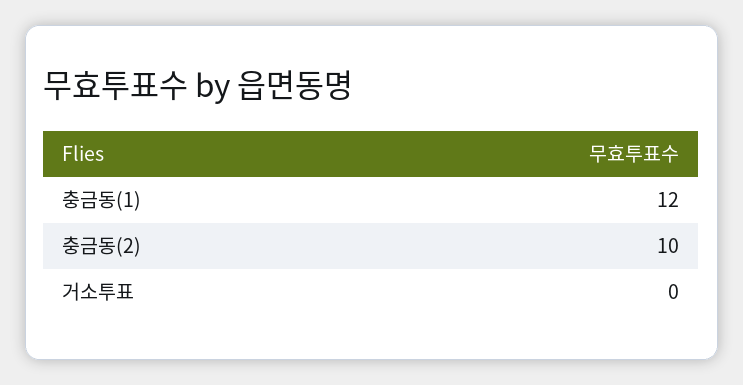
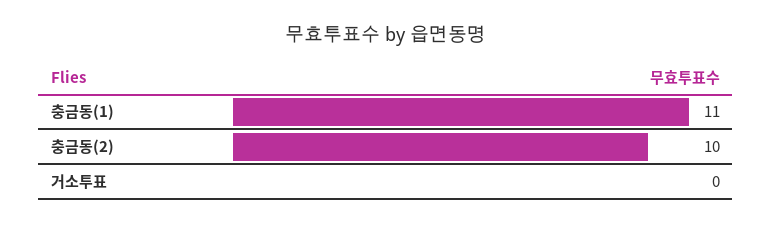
충금동(1): 12 -> 11

